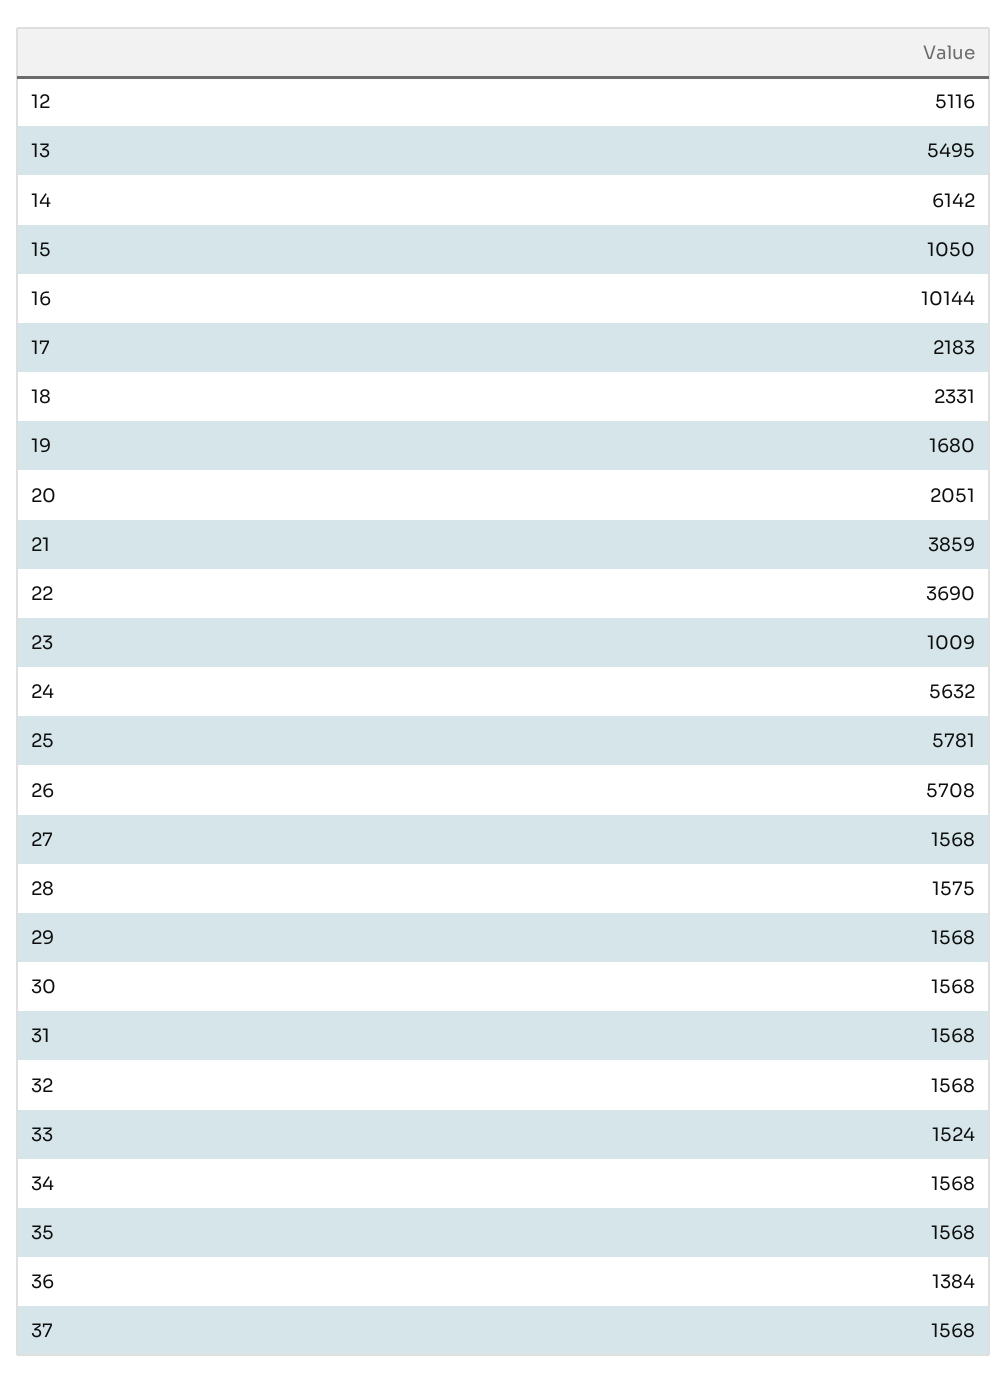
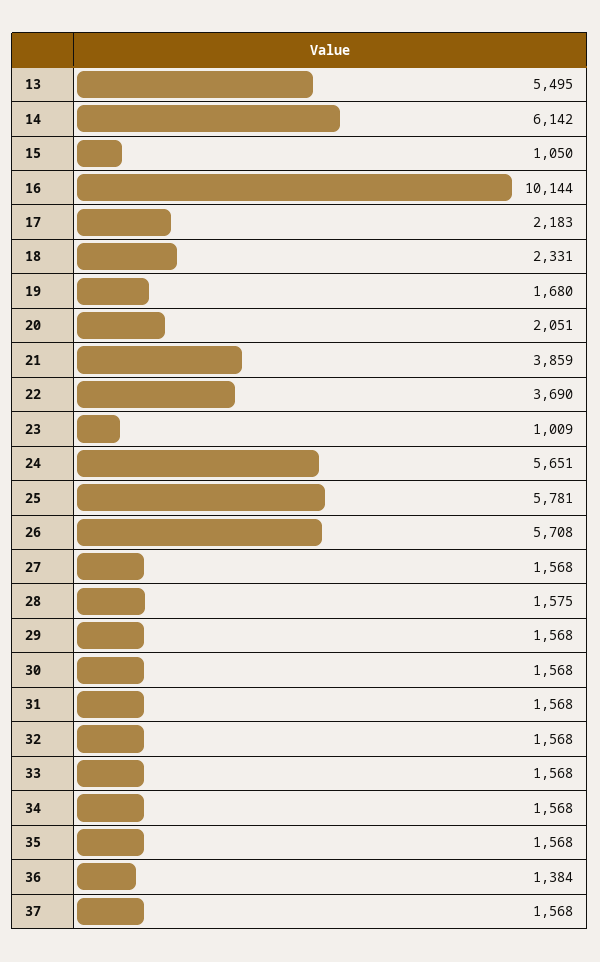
12: 5116 -> none
24: 5632 -> 5651
33: 1524 -> 1568

